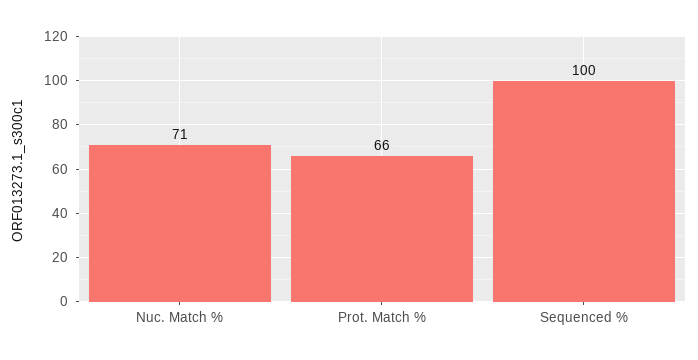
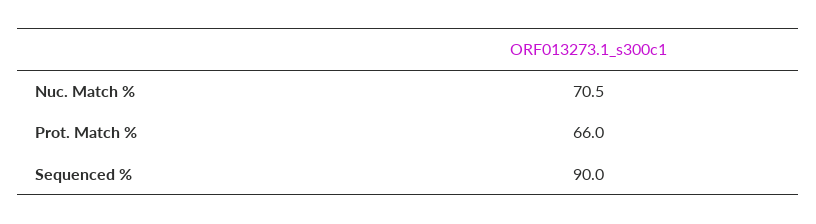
Sequenced %: 100 -> 90

